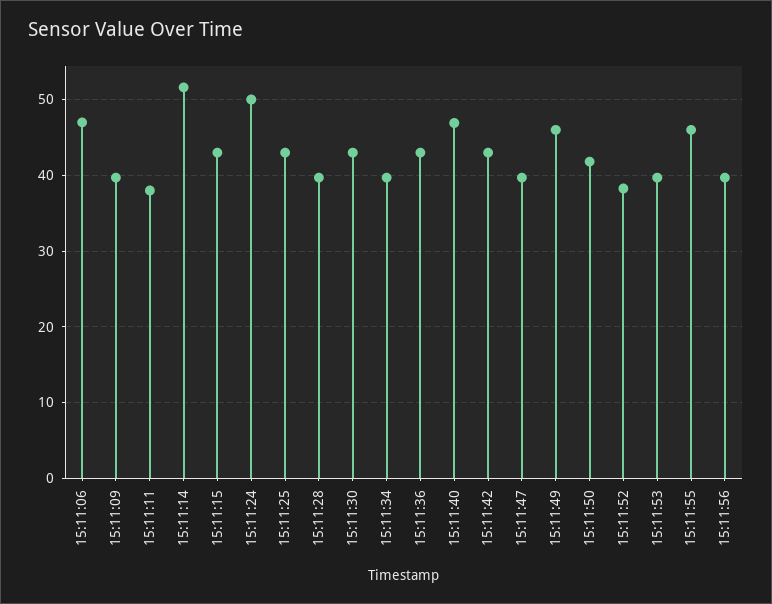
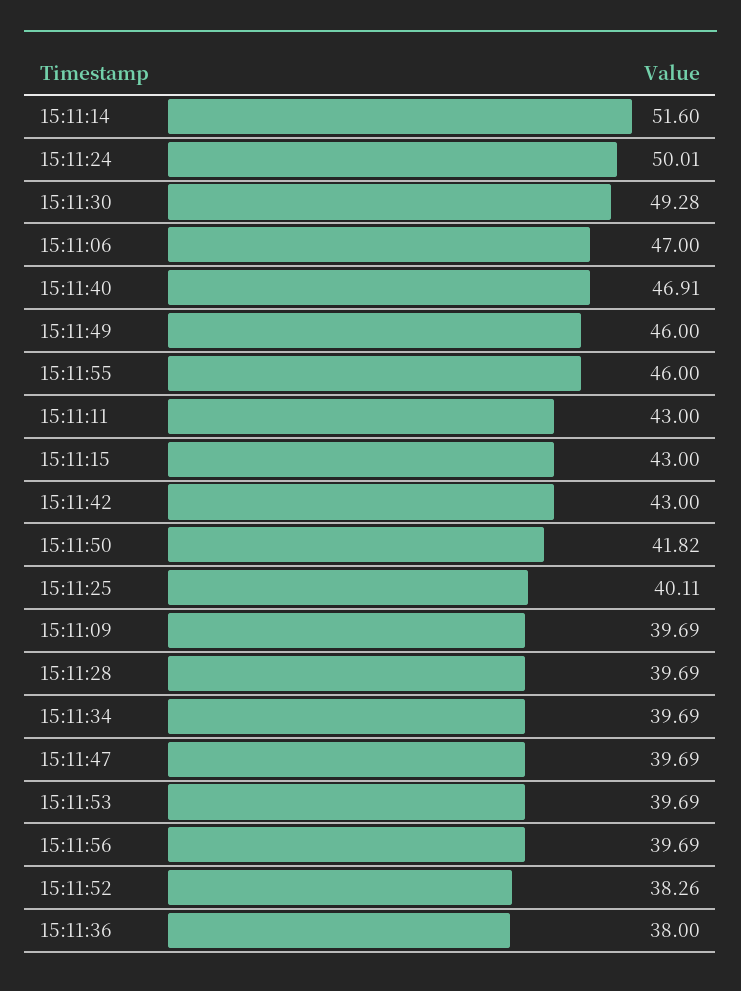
15:11:11: 38 -> 43
15:11:25: 43 -> 40.11
15:11:30: 43 -> 49.28
15:11:36: 43 -> 38

